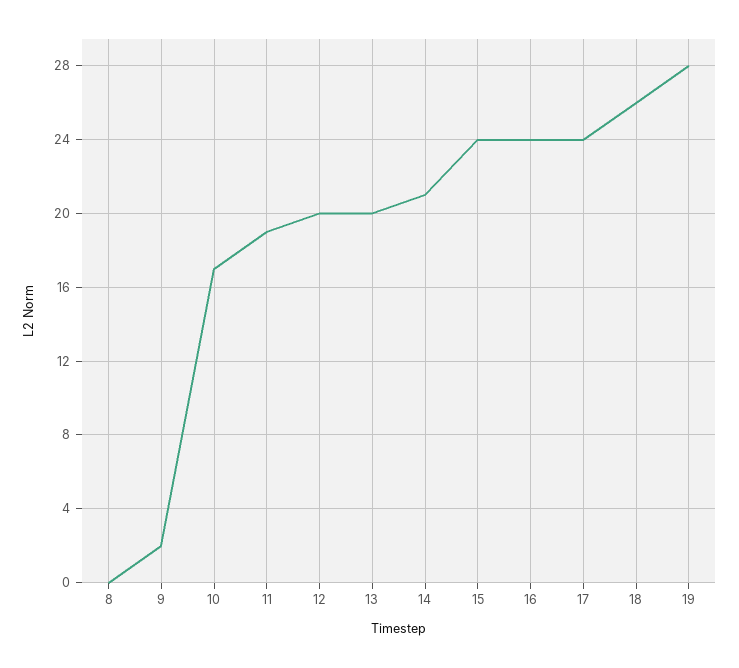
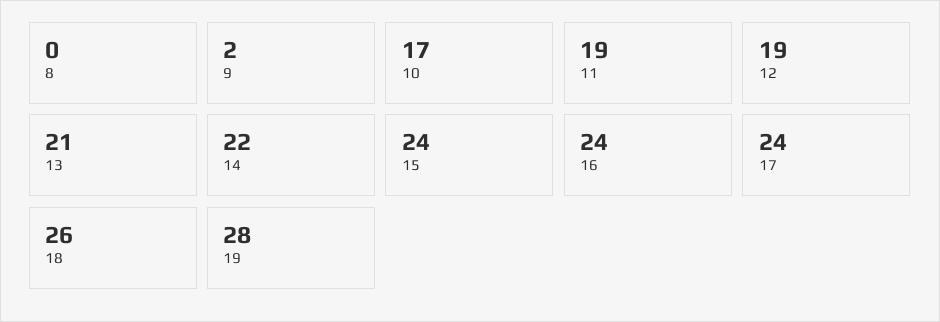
12: 20 -> 19
13: 20 -> 21
14: 21 -> 22

